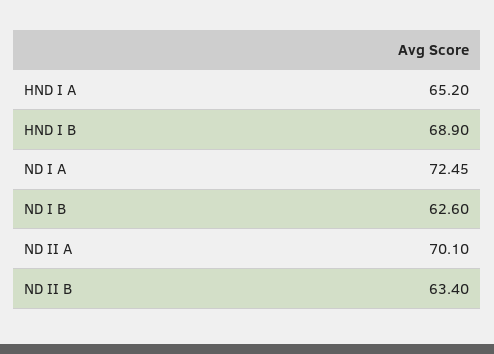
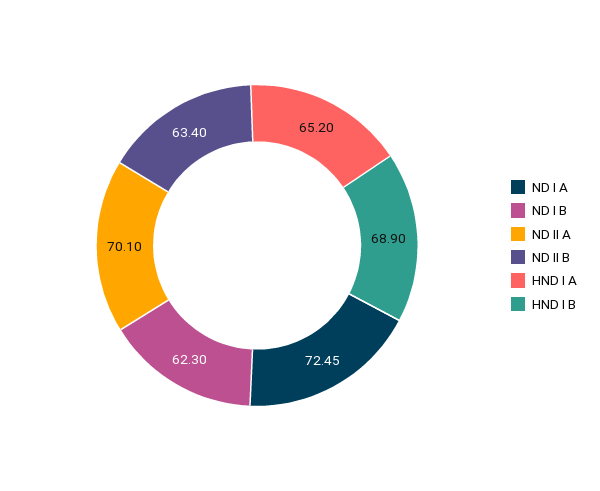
ND I B: 62.6 -> 62.3

